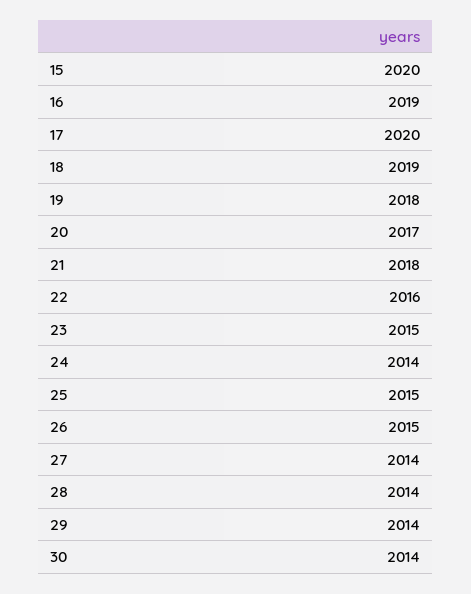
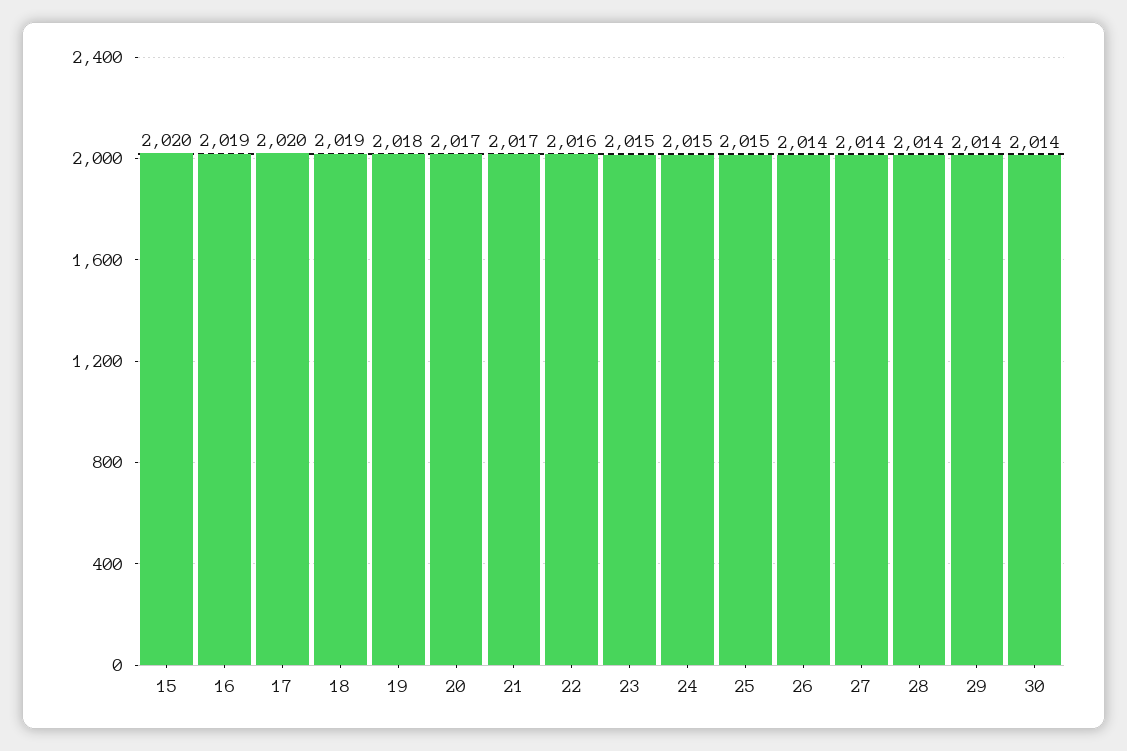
21: 2018 -> 2017
24: 2014 -> 2015
26: 2015 -> 2014

